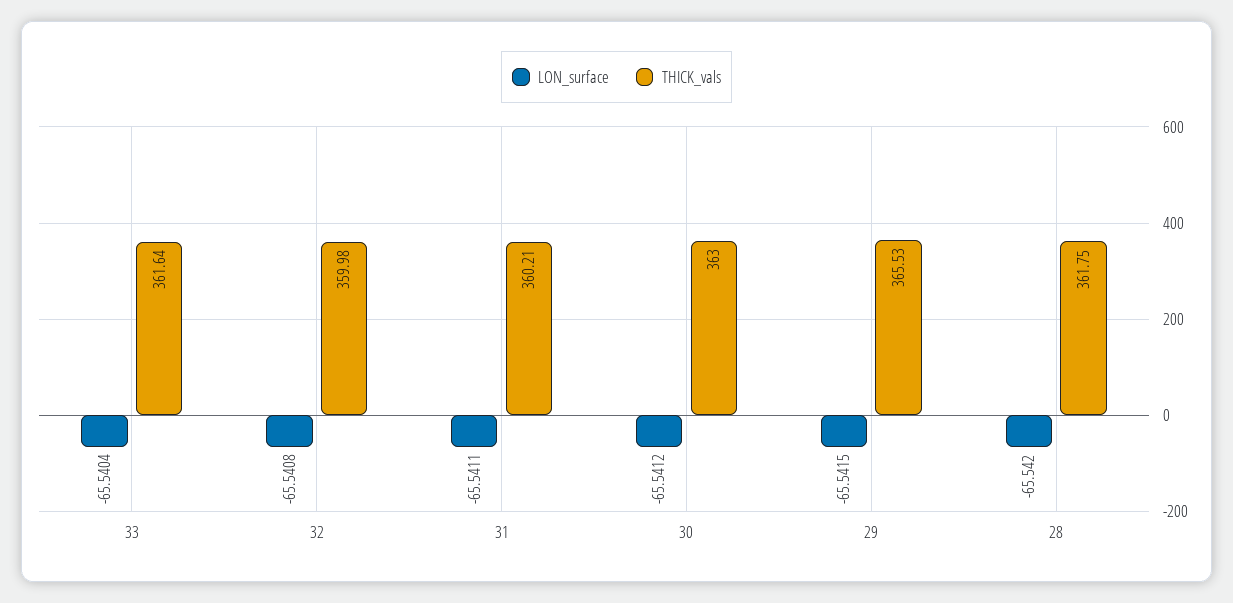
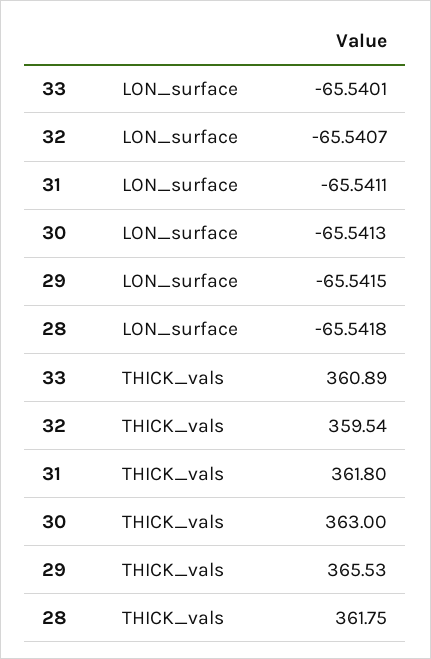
LON_surface, 33: -65.5404 -> -65.5401
THICK_vals, 33: 361.64 -> 360.89
LON_surface, 32: -65.5408 -> -65.5407
THICK_vals, 32: 359.98 -> 359.54
THICK_vals, 31: 360.21 -> 361.8
LON_surface, 30: -65.5412 -> -65.5413
LON_surface, 28: -65.542 -> -65.5418

